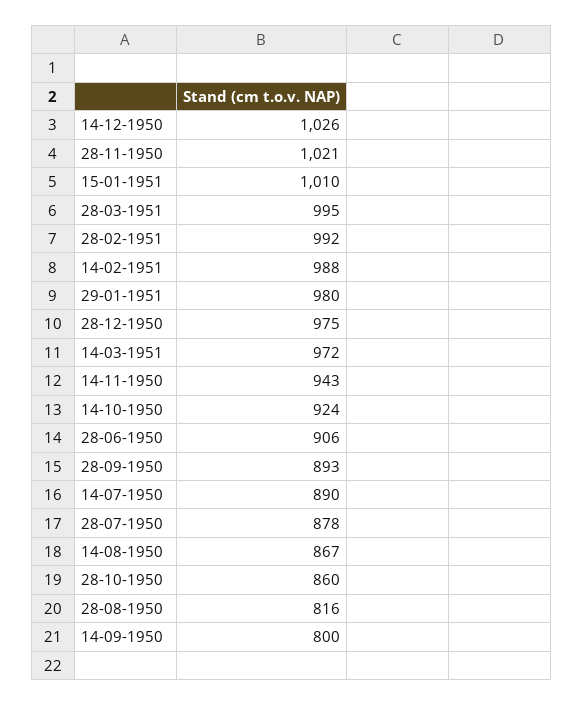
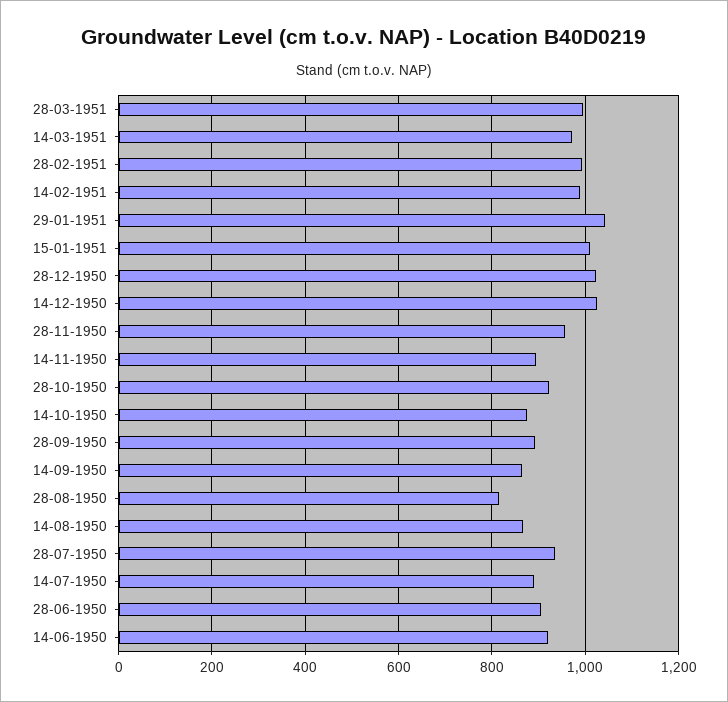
28-11-1950: 1021 -> 960
29-01-1951: 980 -> 1040
28-12-1950: 975 -> 1020
14-11-1950: 943 -> 900
14-10-1950: 924 -> 880
28-07-1950: 878 -> 940
28-10-1950: 860 -> 920
14-09-1950: 800 -> 860
14-06-1950: none -> 920

